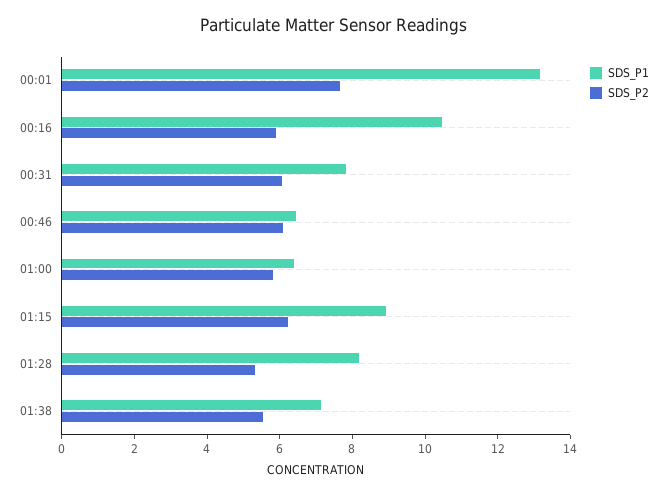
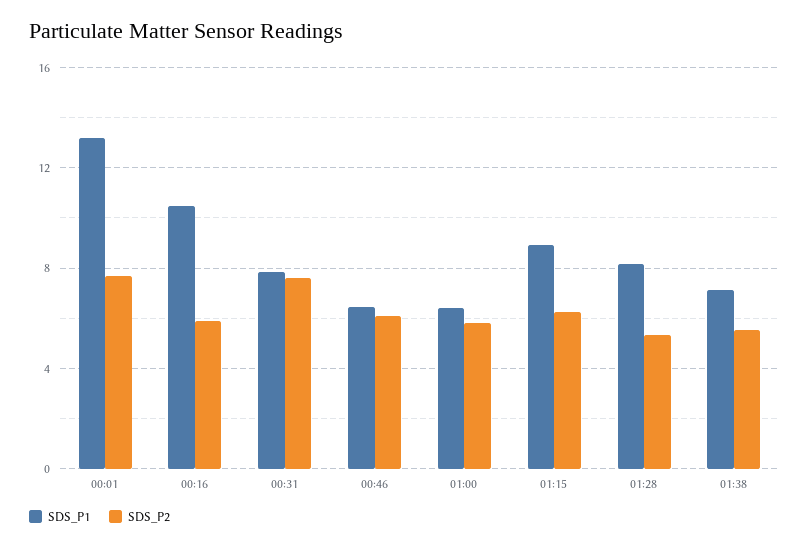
SDS_P2, 00:31: 6 -> 7.5

